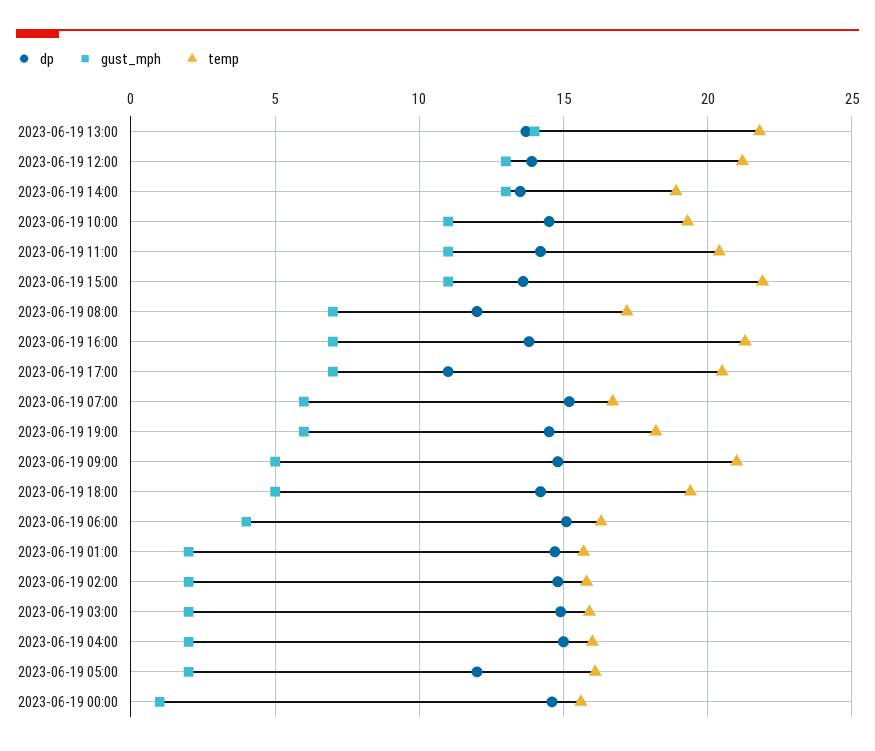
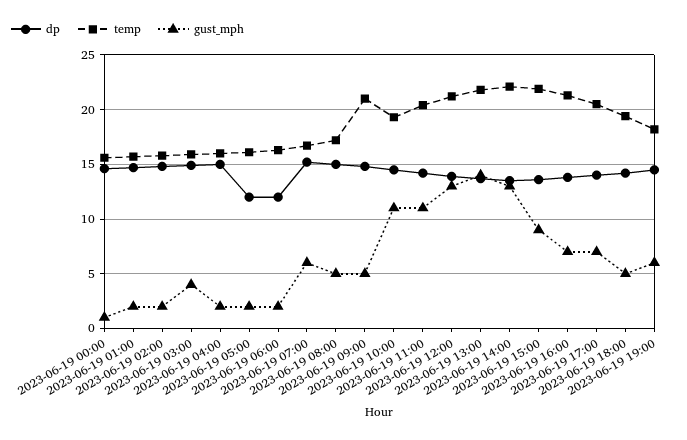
temp, 2023-06-19 14:00: 19 -> 22
gust_mph, 2023-06-19 15:00: 11 -> 9
dp, 2023-06-19 08:00: 12 -> 15
gust_mph, 2023-06-19 08:00: 7 -> 5
dp, 2023-06-19 17:00: 11 -> 14
dp, 2023-06-19 06:00: 15 -> 12
gust_mph, 2023-06-19 06:00: 4 -> 2
gust_mph, 2023-06-19 03:00: 2 -> 4

